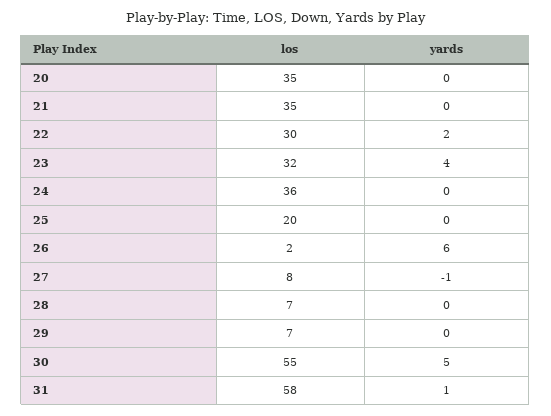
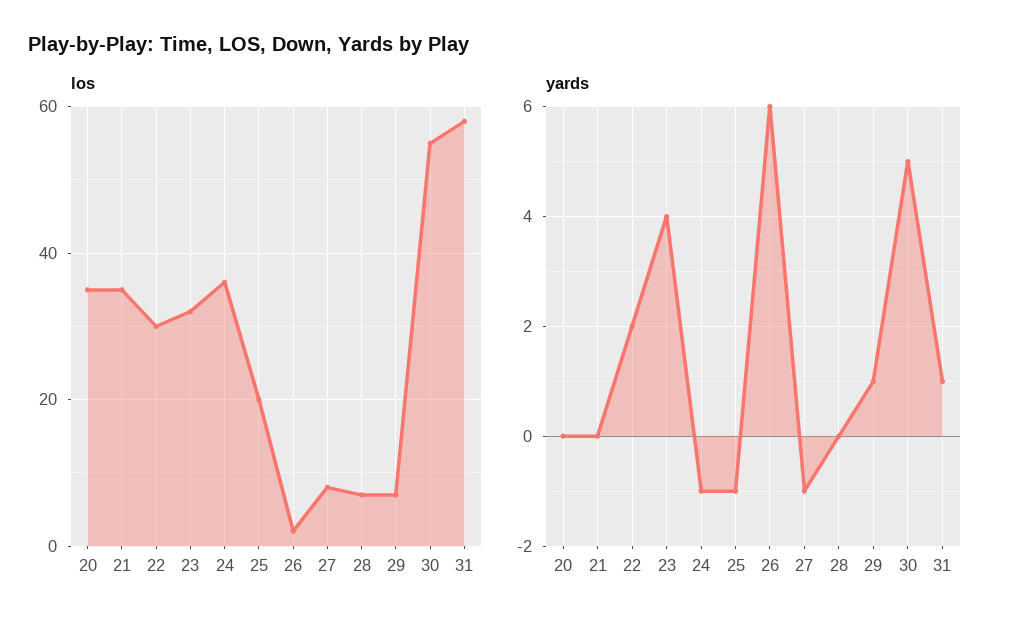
yards, 24: 0 -> -1
yards, 25: 0 -> -1
yards, 29: 0 -> 1

